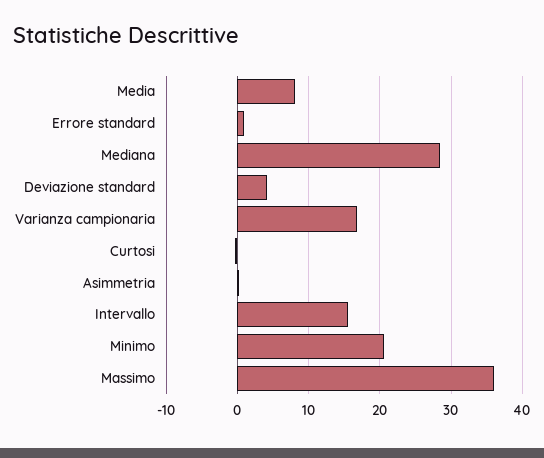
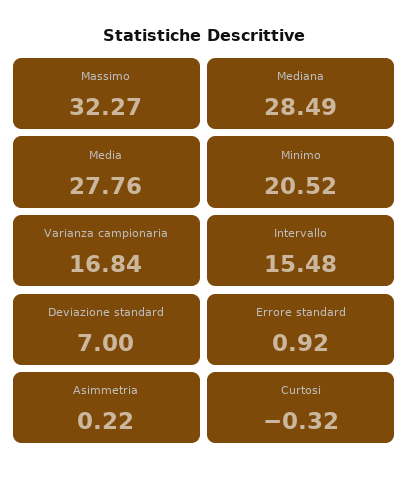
Media: 8 -> 27.76
Deviazione standard: 4 -> 7
Massimo: 36 -> 32.27

